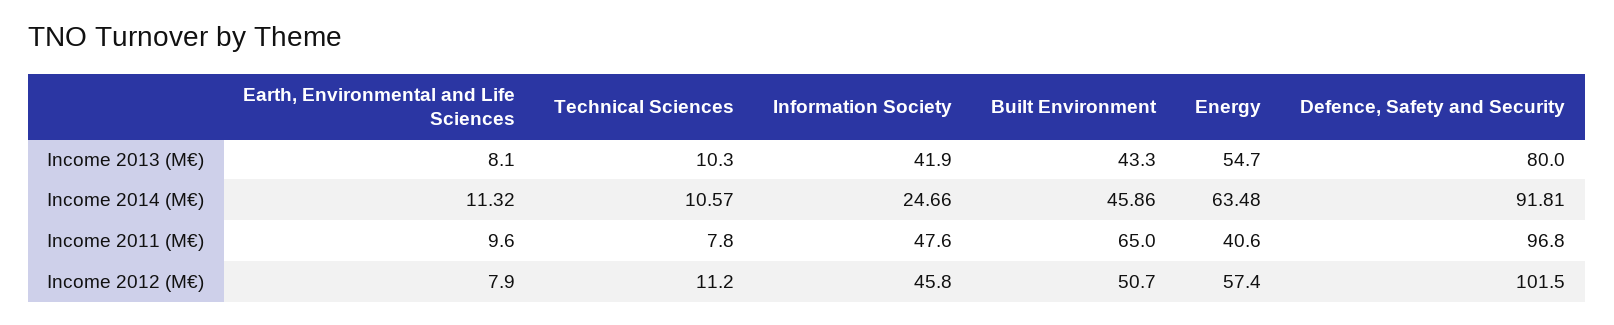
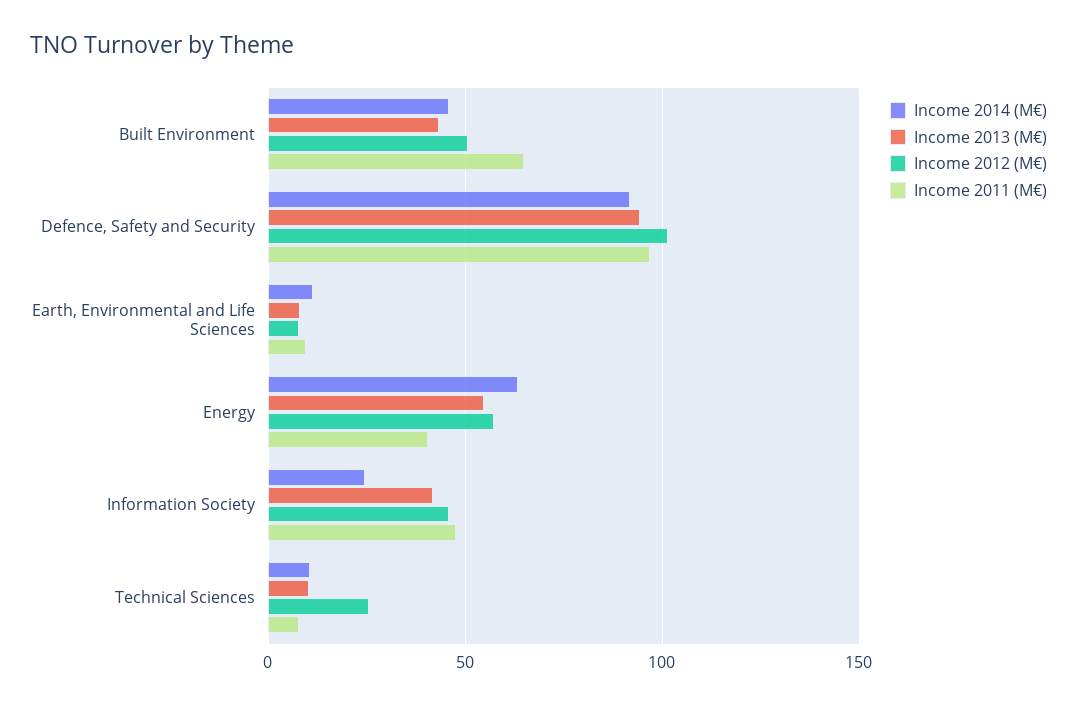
Income 2013 (M€), Defence, Safety and Security: 80 -> 95
Income 2012 (M€), Technical Sciences: 11.2 -> 25

